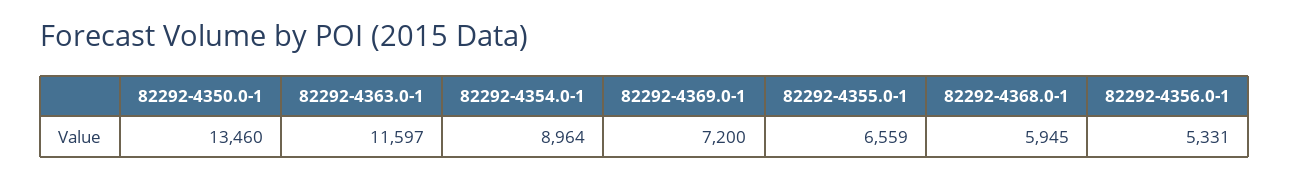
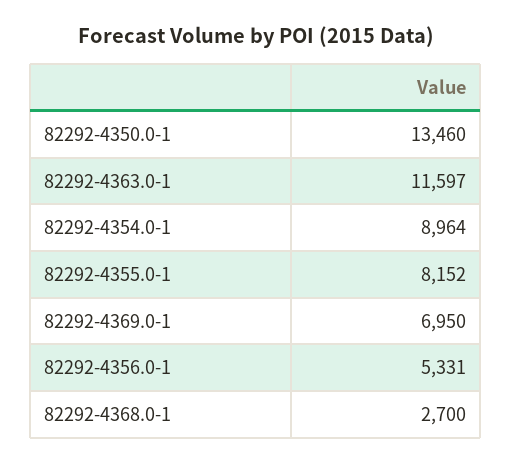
82292-4369.0-1: 7200 -> 6950
82292-4355.0-1: 6559 -> 8152
82292-4368.0-1: 5945 -> 2700

